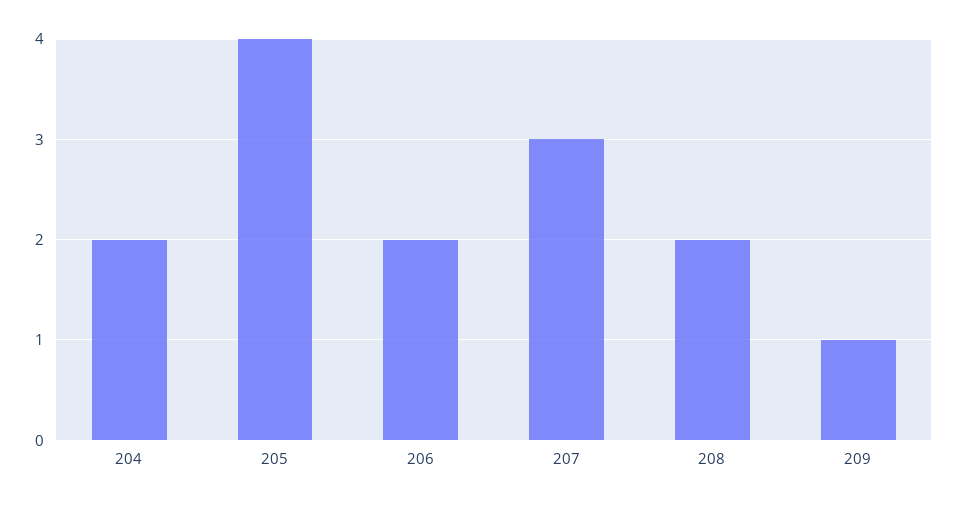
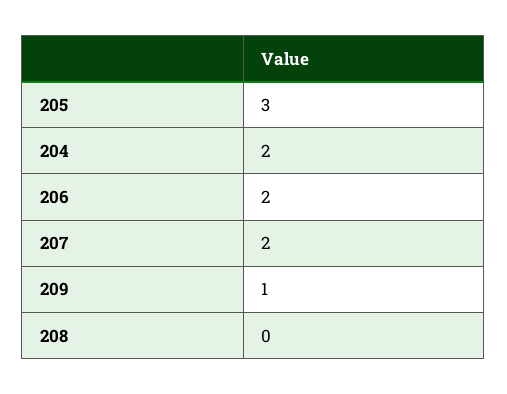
205: 4 -> 3
207: 3 -> 2
208: 2 -> 0

